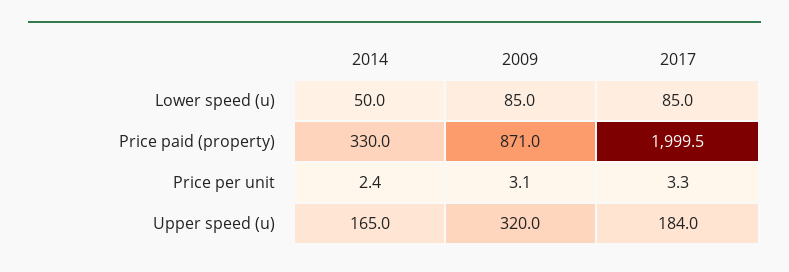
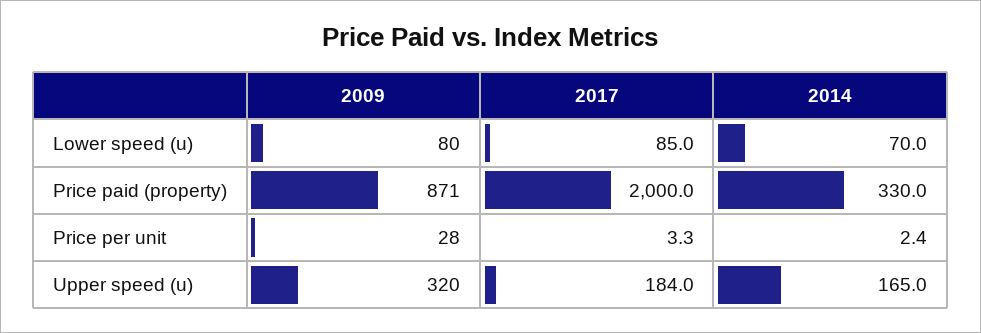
2014, Lower speed (u): 50 -> 70
2009, Lower speed (u): 85 -> 80
2017, Price paid (property): 1999.5 -> 2000
2009, Price per unit: 3.1 -> 28

